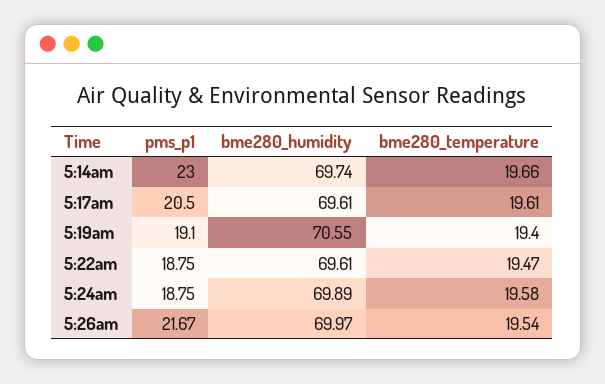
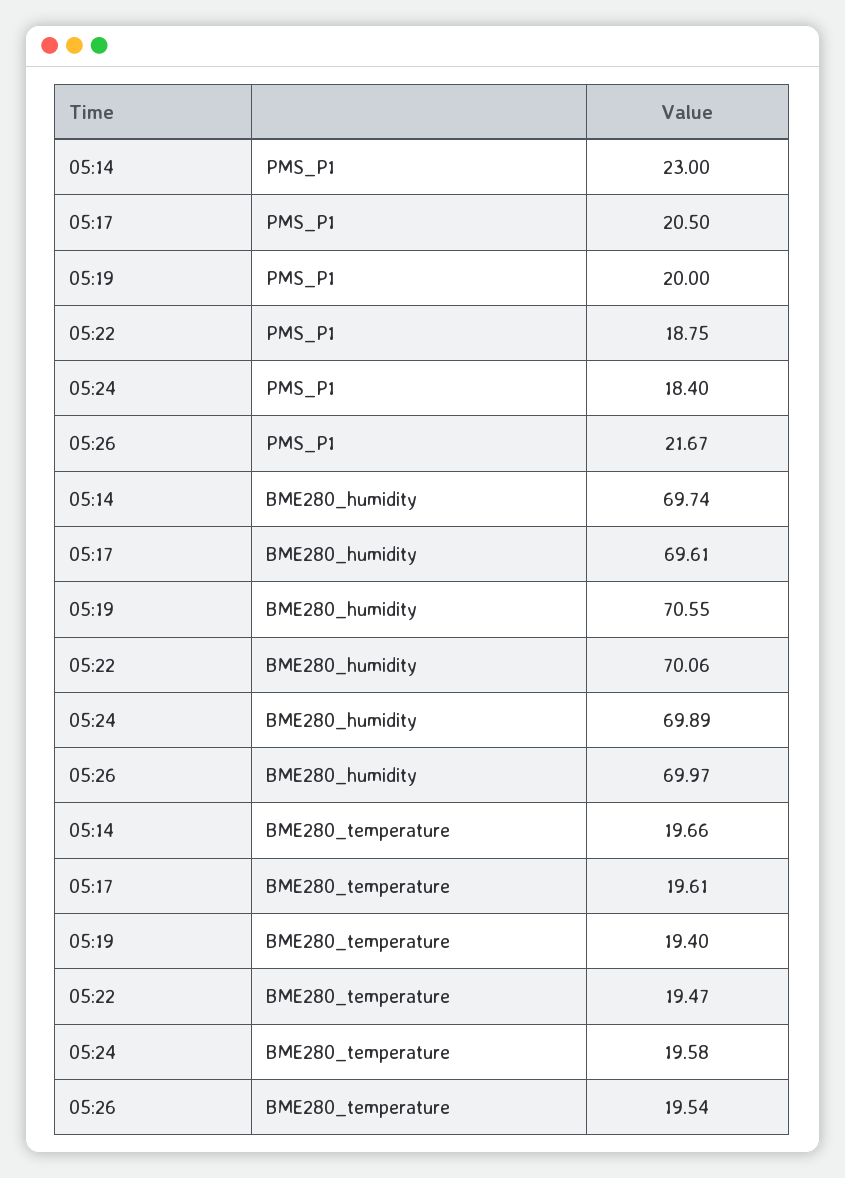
pms_p1, 5:19am: 19.1 -> 20
bme280_humidity, 5:22am: 69.61 -> 70.06
pms_p1, 5:24am: 18.75 -> 18.4

